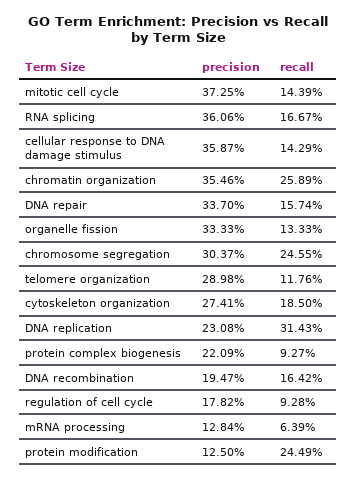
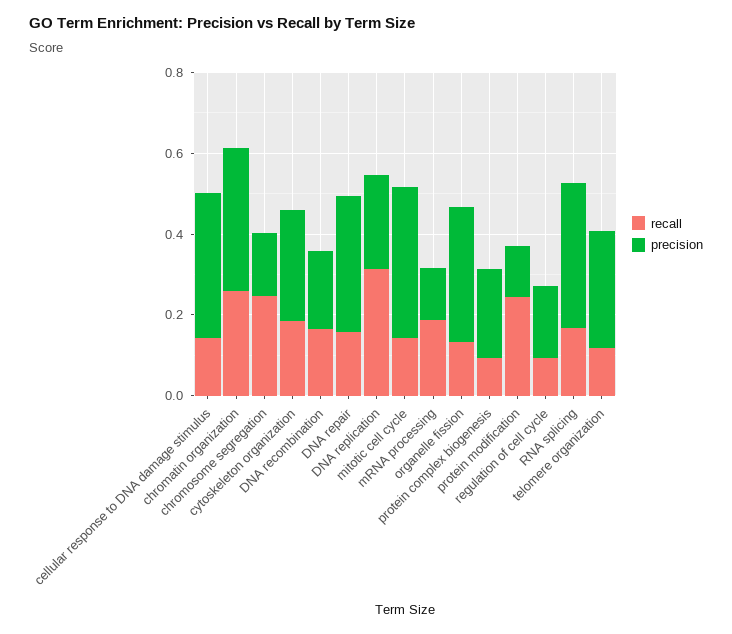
precision, chromosome segregation: 0.3037 -> 0.15
recall, mRNA processing: 0.0639 -> 0.2

